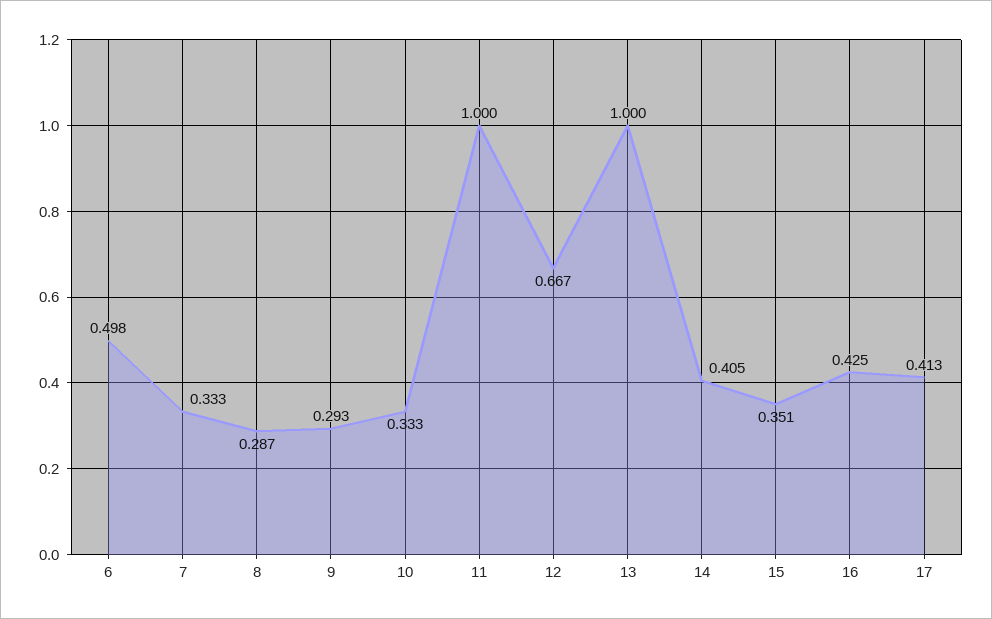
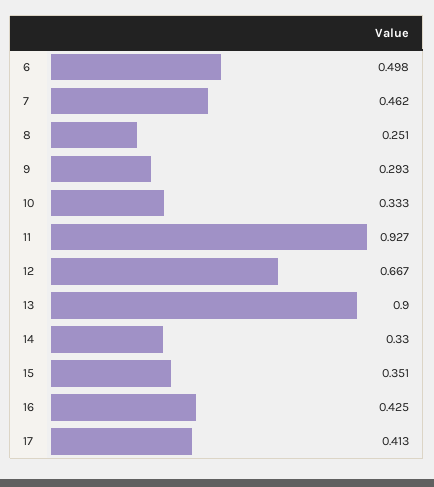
7: 0.333 -> 0.462
8: 0.287 -> 0.251
11: 1 -> 0.927
13: 1 -> 0.9
14: 0.405 -> 0.33

